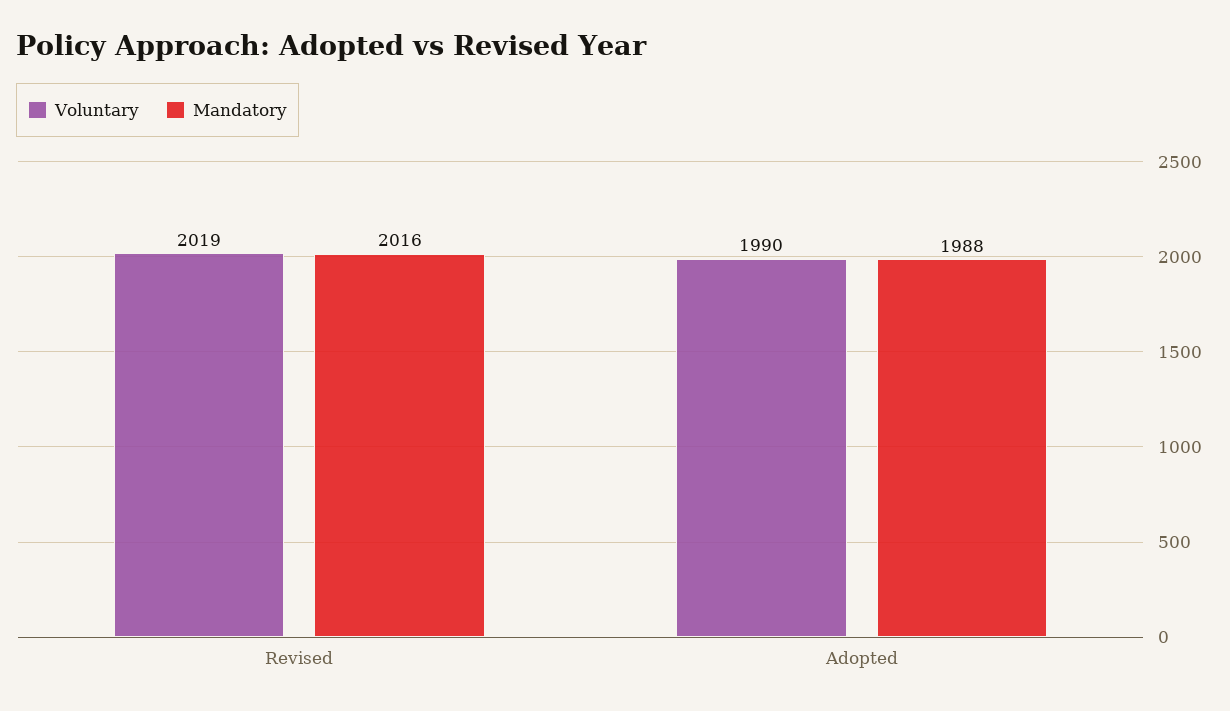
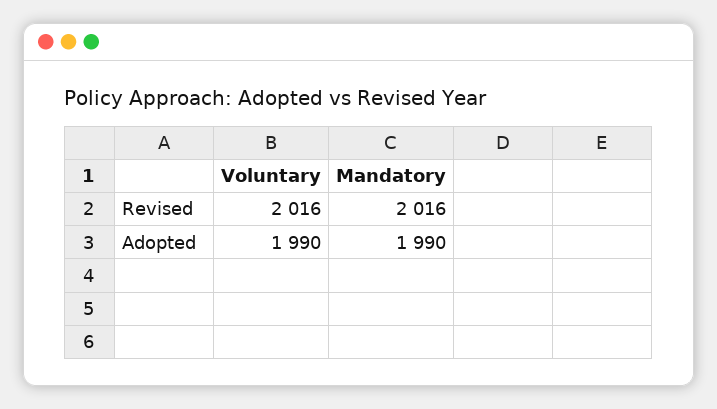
Voluntary, Revised: 2019 -> 2016
Mandatory, Adopted: 1988 -> 1990

